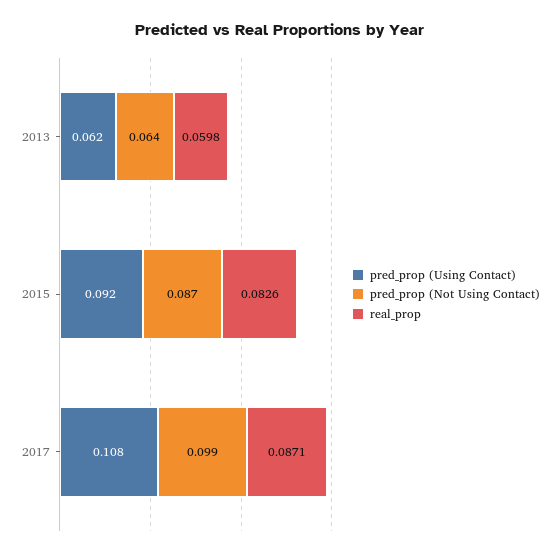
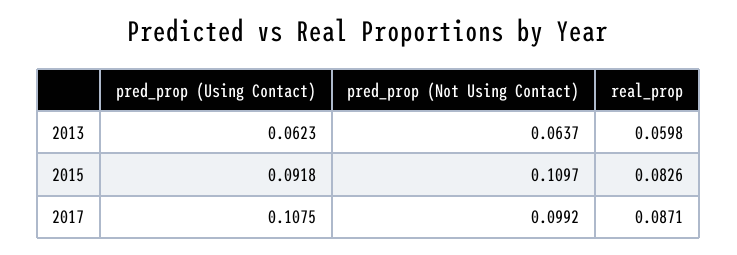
pred_prop (Not Using Contact), 2015: 0.087 -> 0.1097

